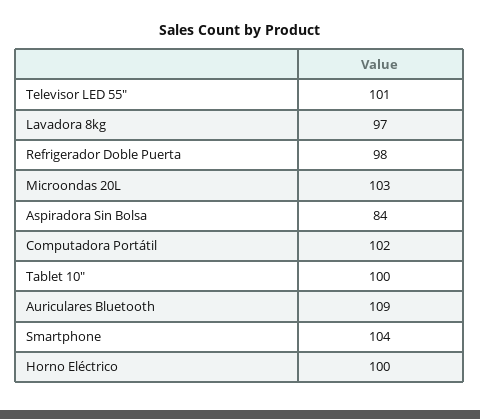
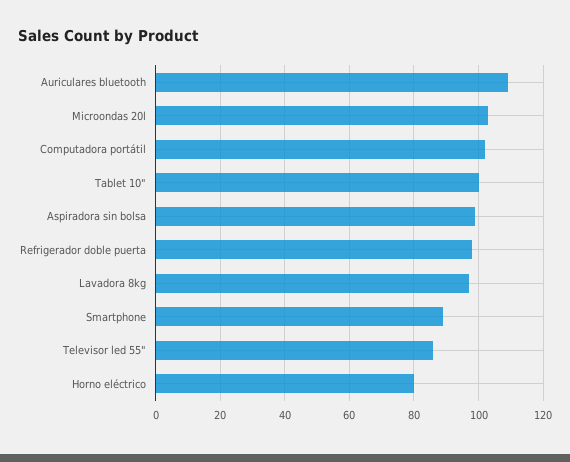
Televisor LED 55": 101 -> 85
Aspiradora Sin Bolsa: 84 -> 100
Smartphone: 104 -> 90
Horno Eléctrico: 100 -> 80

